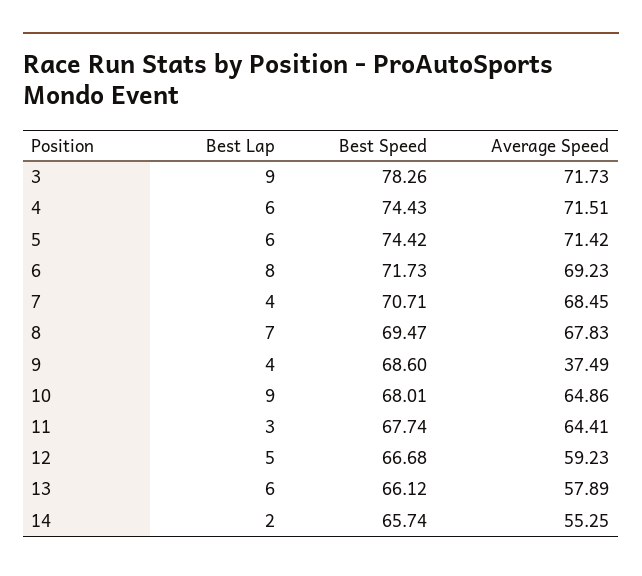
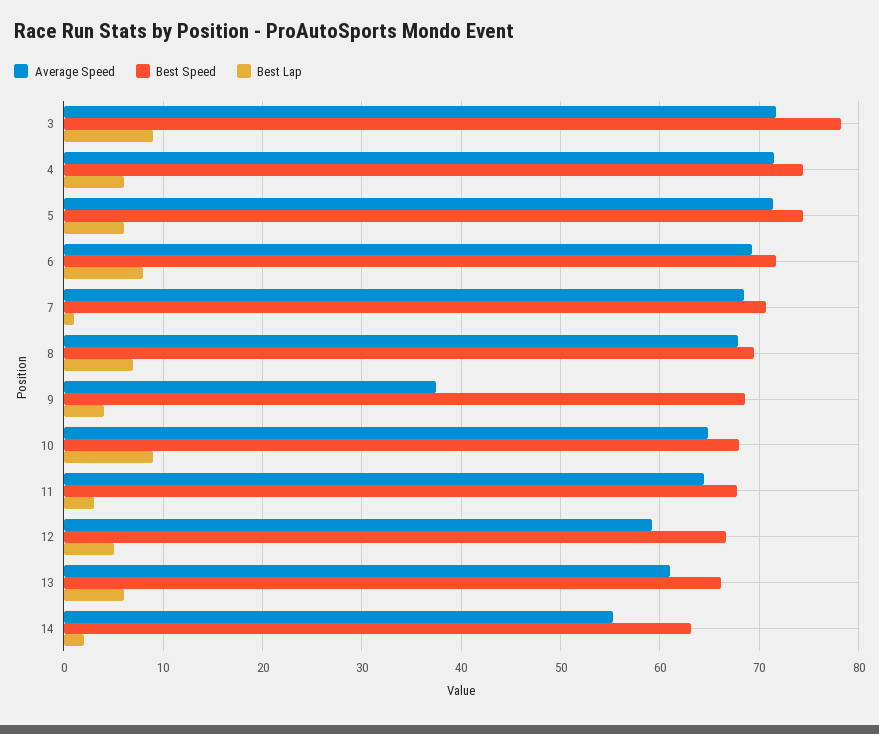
Best Lap, 7: 4 -> 1
Average Speed, 13: 57.89 -> 61
Best Speed, 14: 65.74 -> 63

